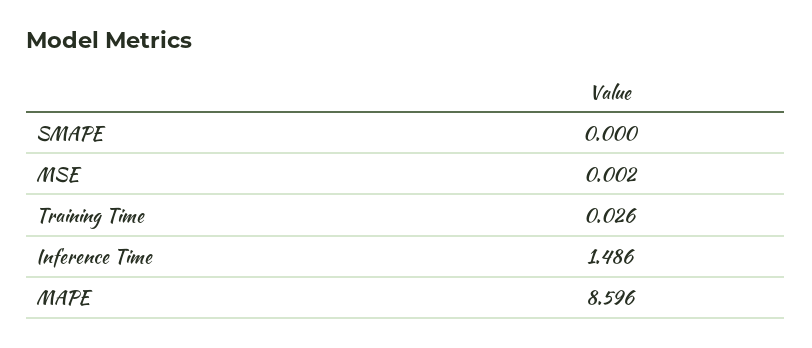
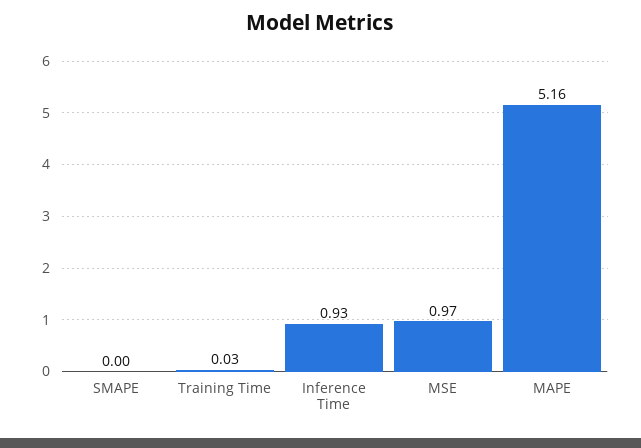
MSE: 0.002 -> 0.97
Inference Time: 1.486 -> 0.93
MAPE: 8.596 -> 5.16

